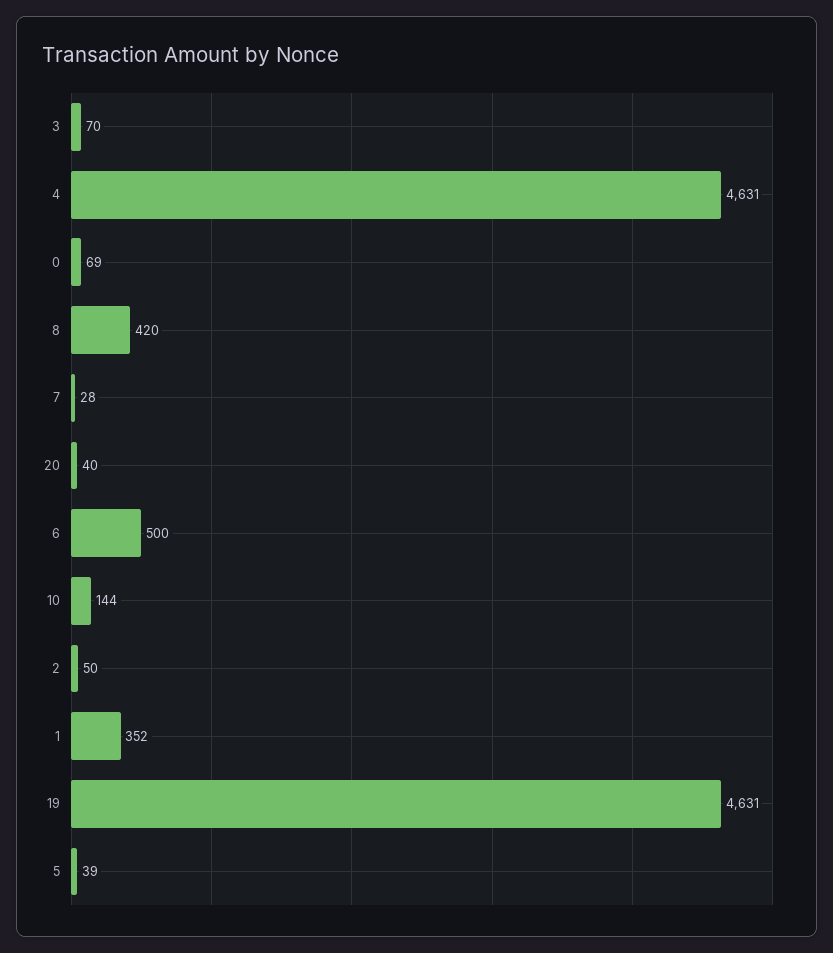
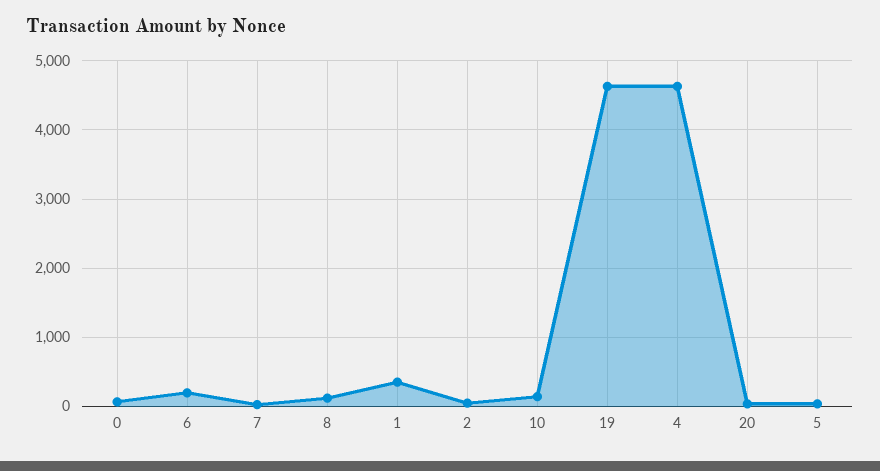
3: 70 -> none
8: 420 -> 100
6: 500 -> 200

